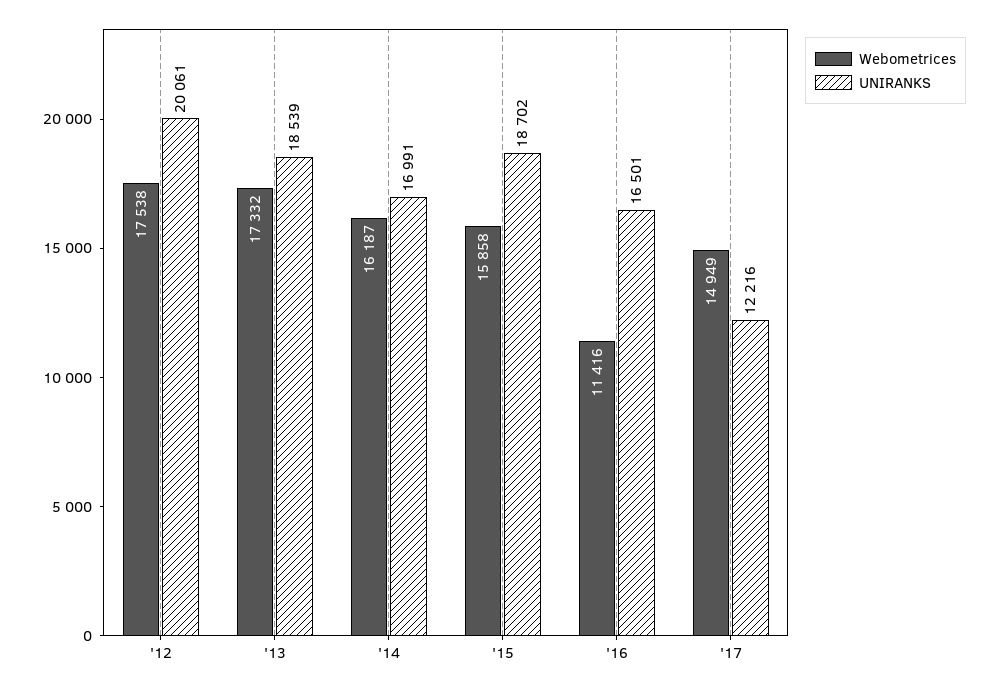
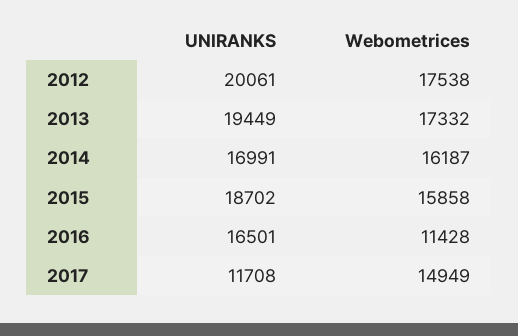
UNIRANKS, '13: 18539 -> 19449
Webometrices, '16: 11416 -> 11428
UNIRANKS, '17: 12216 -> 11708

